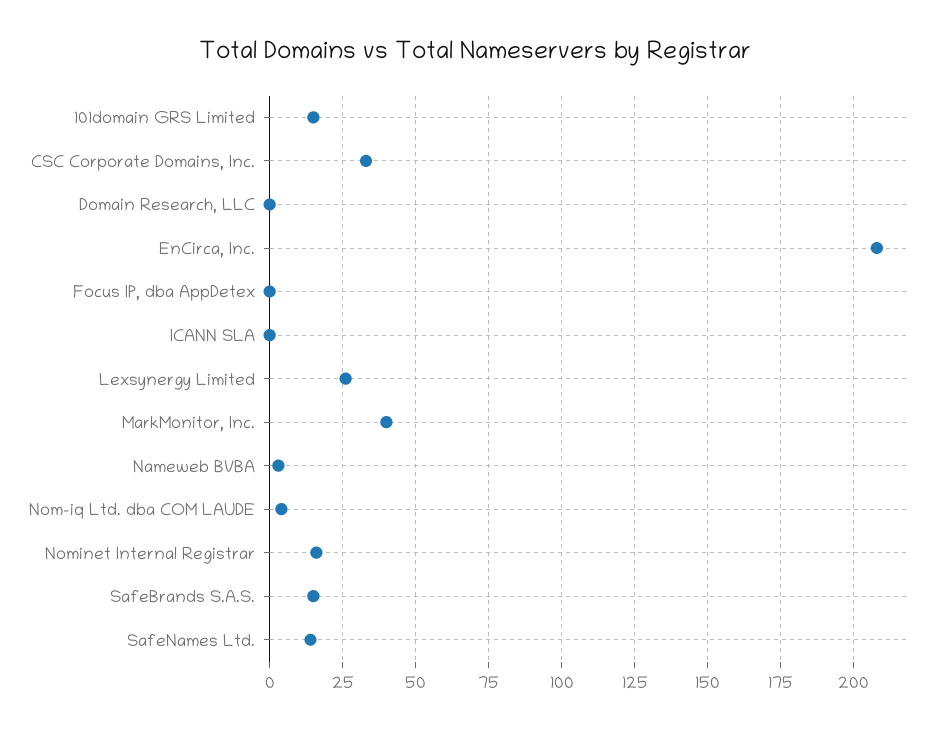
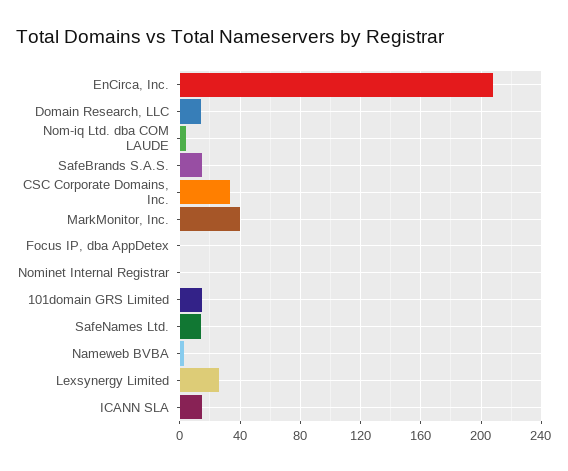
Domain Research, LLC: 0 -> 15
ICANN SLA: 0 -> 15
Nominet Internal Registrar: 15 -> 0

